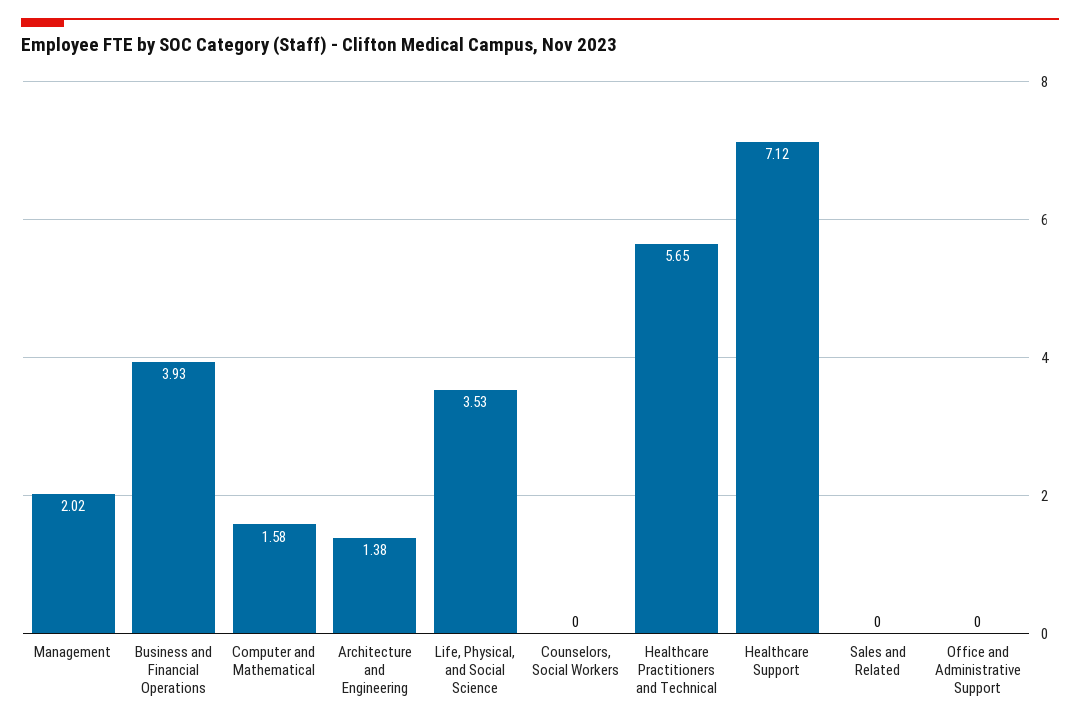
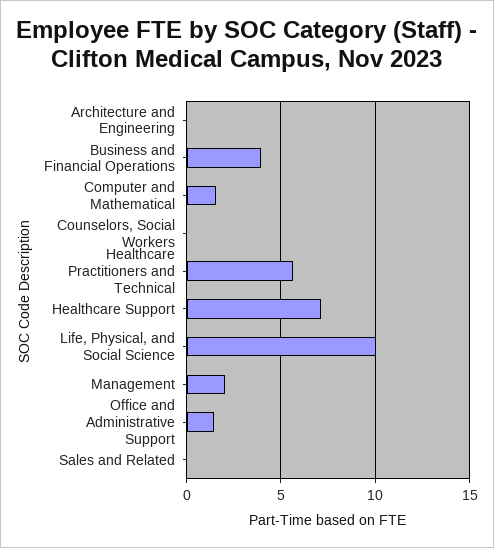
Architecture and Engineering: 1.38 -> 0
Life, Physical, and Social Science: 3.53 -> 10
Office and Administrative Support: 0 -> 1.5

